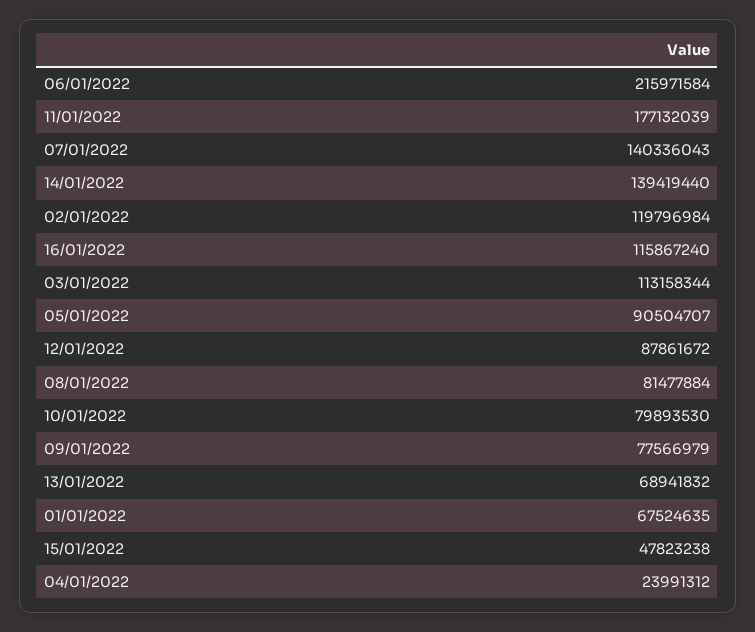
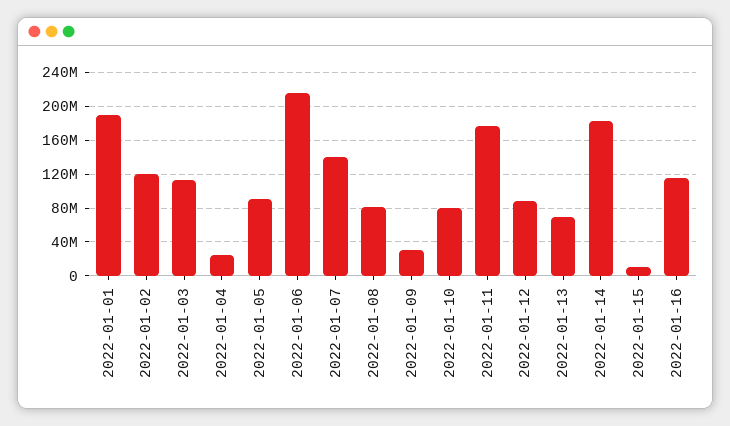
14/01/2022: 139419440 -> 180000000
09/01/2022: 77566979 -> 30000000
01/01/2022: 67524635 -> 190000000
15/01/2022: 47823238 -> 10000000

